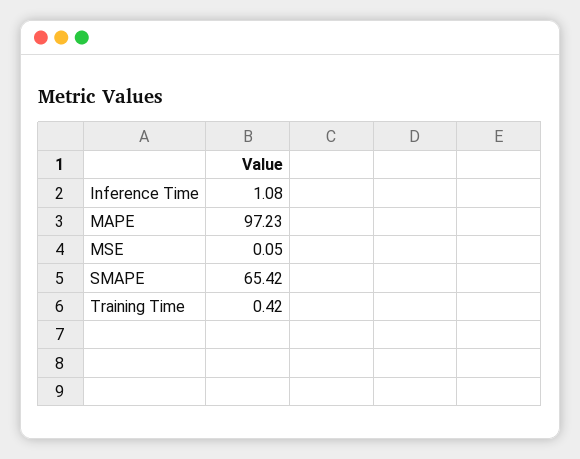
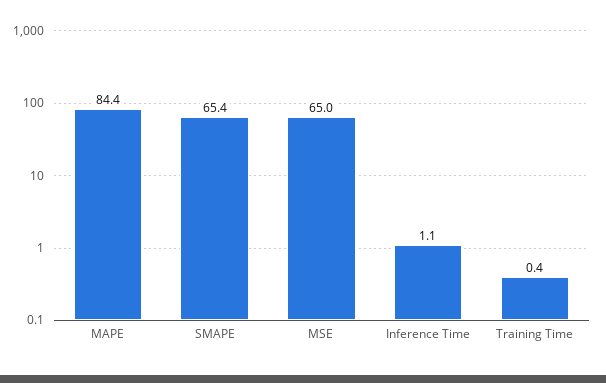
MAPE: 97.23 -> 84.4
MSE: 0.05 -> 65

